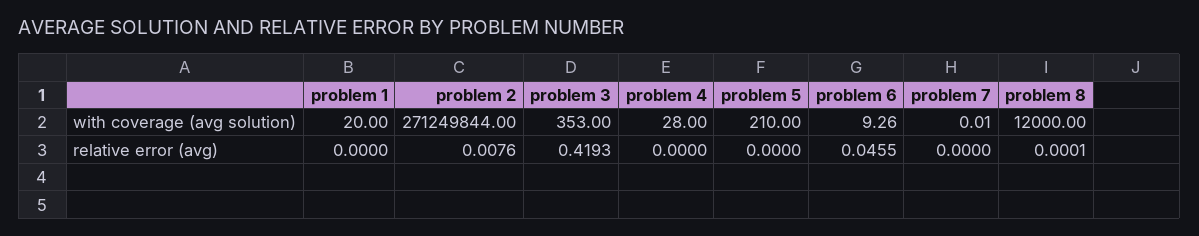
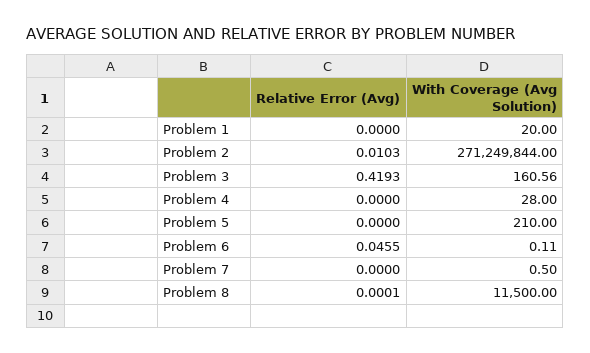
problem 3, with coverage (avg solution): 353 -> 160.56
problem 6, with coverage (avg solution): 9.26 -> 0.11
problem 7, with coverage (avg solution): 0.01 -> 0.5
problem 8, with coverage (avg solution): 12000 -> 11500
problem 2, relative error (avg): 0.0076 -> 0.0103

